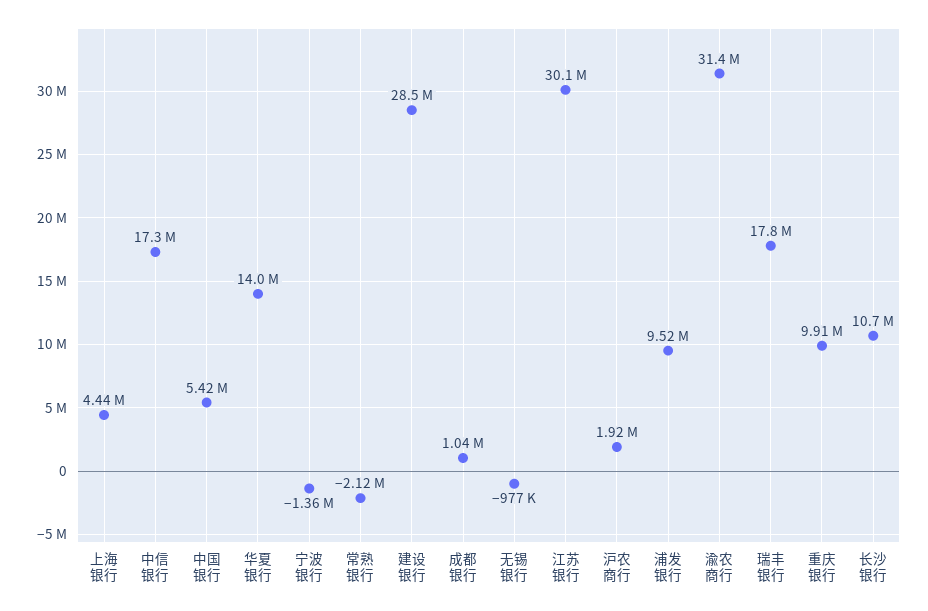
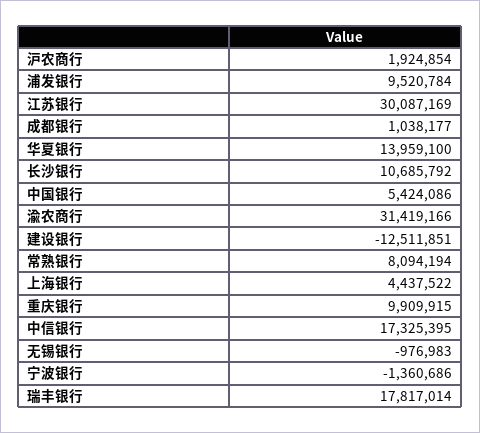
常熟银行: -2120000 -> 8094194
建设银行: 28500000 -> -12511851

